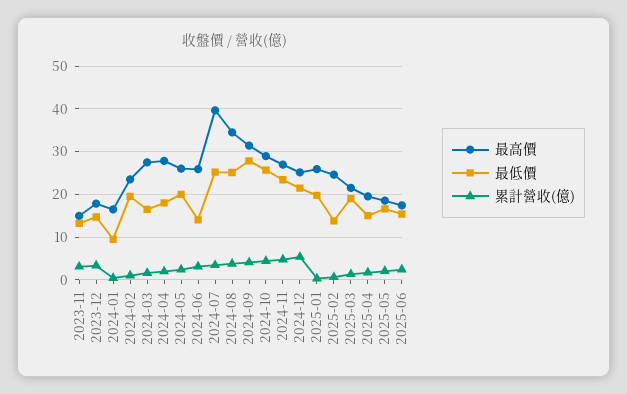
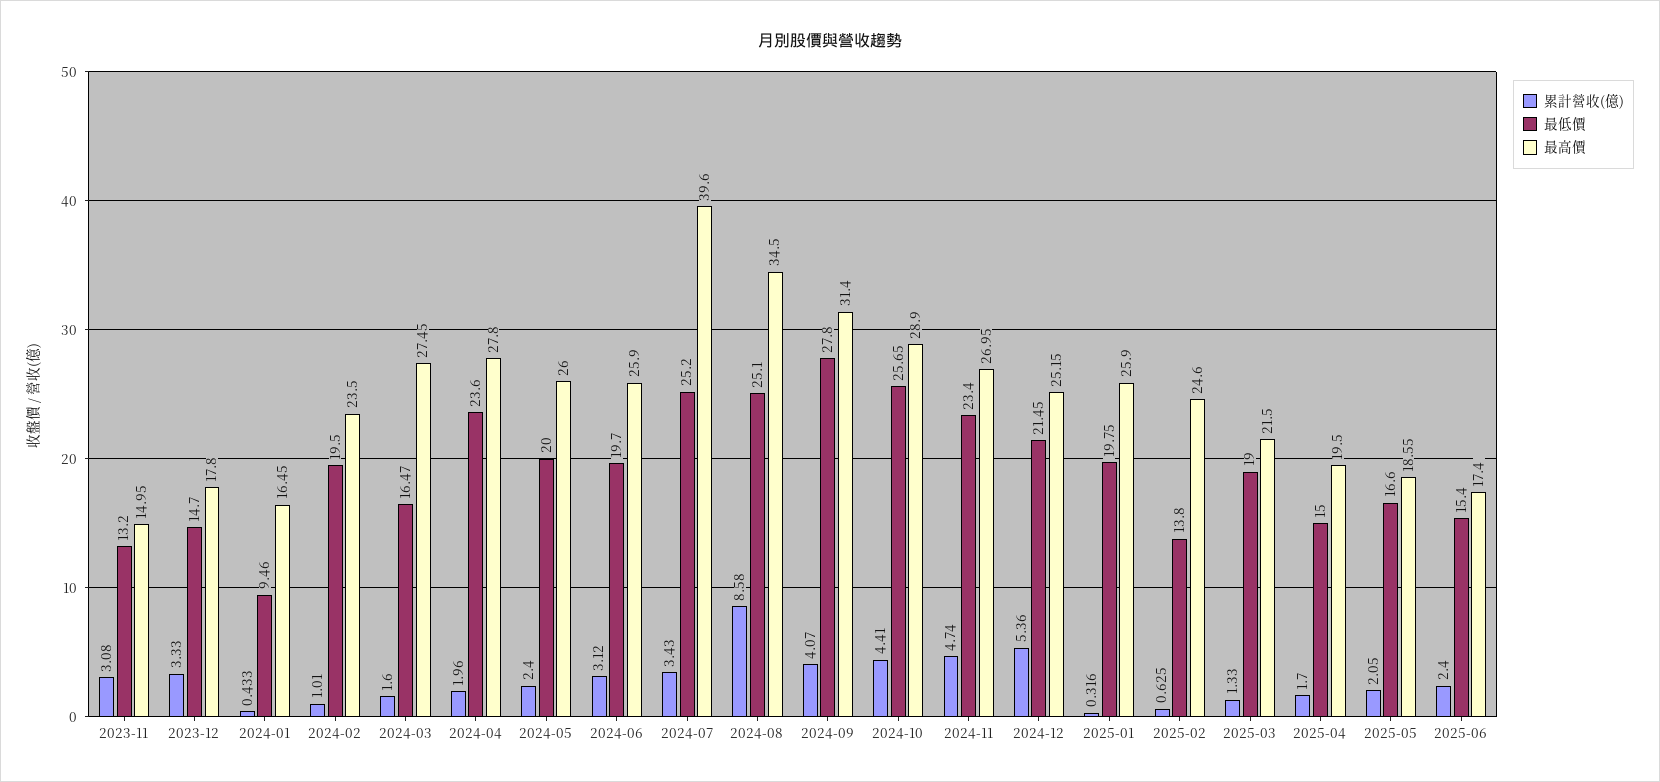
最低價, 2024-04: 18 -> 23.6
最低價, 2024-06: 14 -> 19.7
累計營收(億), 2024-08: 4 -> 8.58

